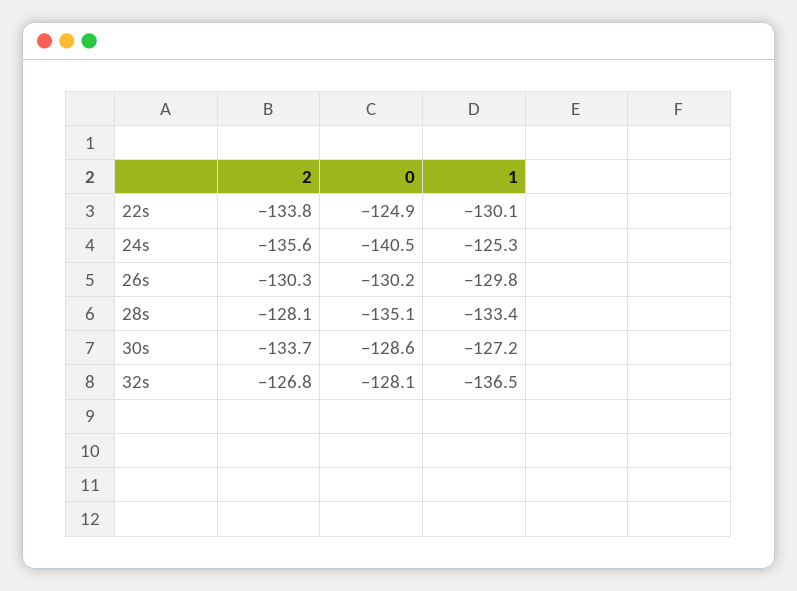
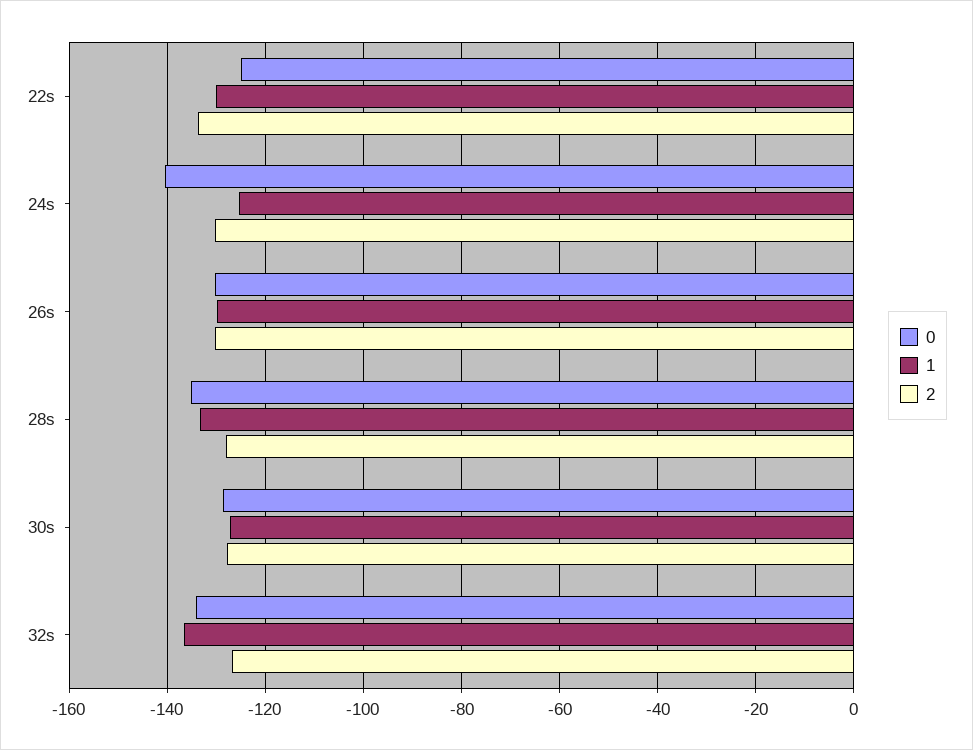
2, 24s: -135.6 -> -130
2, 30s: -133.7 -> -128
0, 32s: -128.1 -> -134

